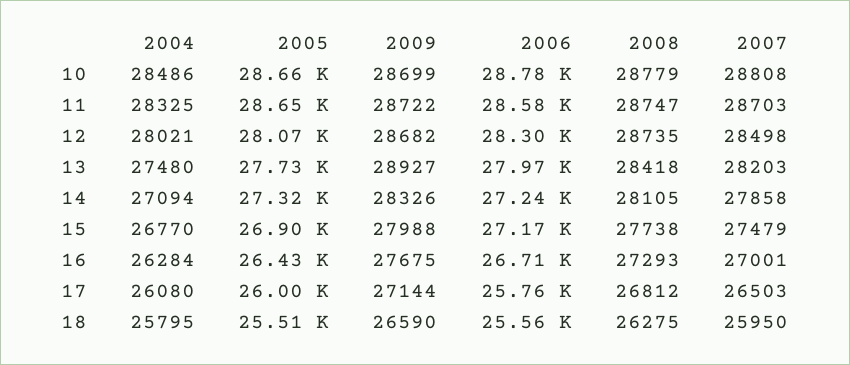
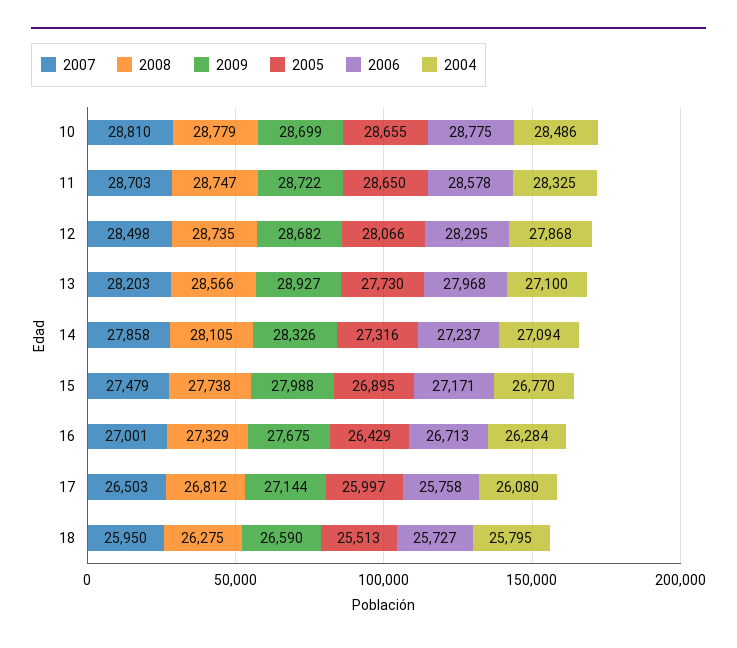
2007, 10: 28808 -> 28810
2004, 12: 28021 -> 27868
2004, 13: 27480 -> 27100
2008, 13: 28418 -> 28566
2008, 16: 27293 -> 27329
2006, 18: 25560 -> 25727

